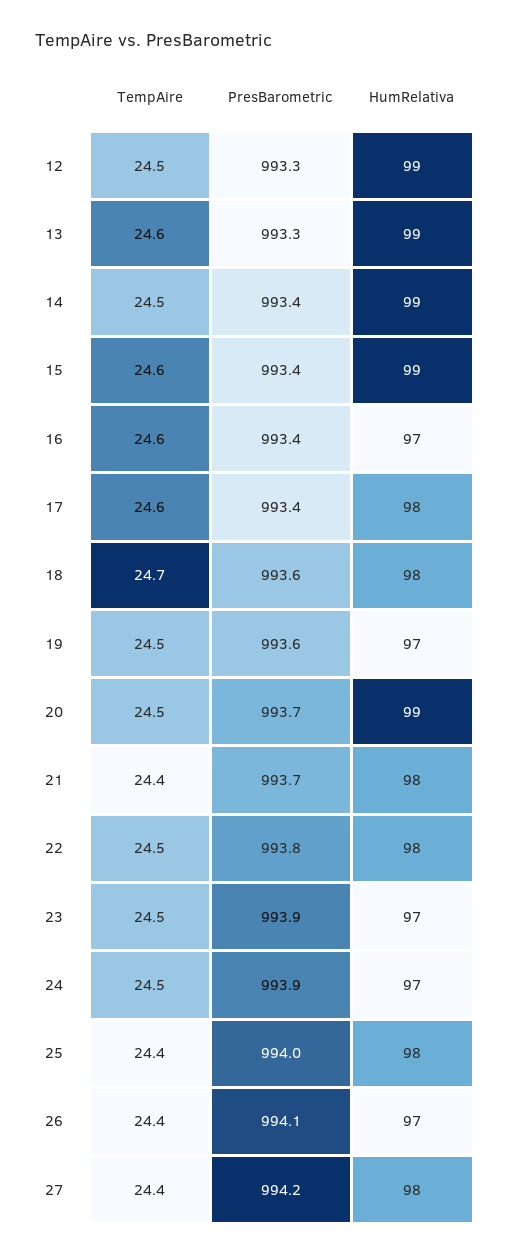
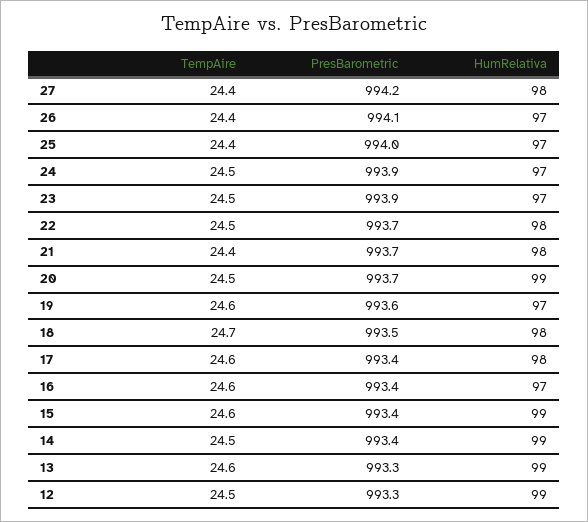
PresBarometric, 18: 993.6 -> 993.5
TempAire, 19: 24.5 -> 24.6
PresBarometric, 22: 993.8 -> 993.7
HumRelativa, 25: 98 -> 97

